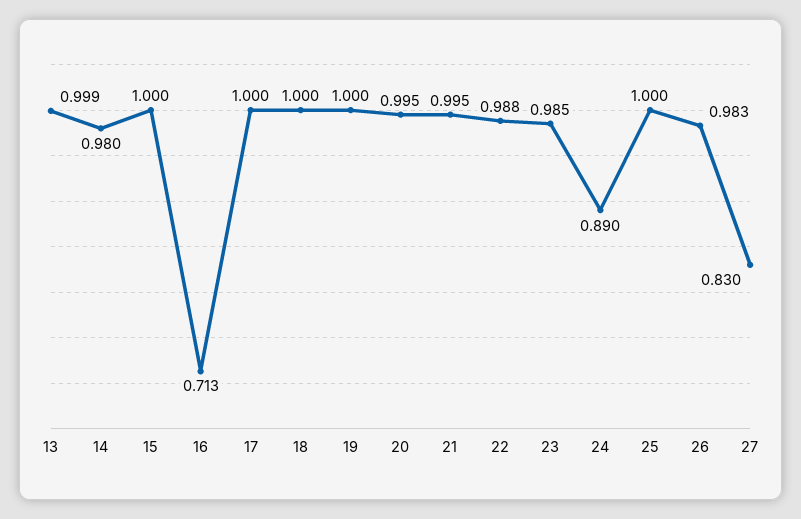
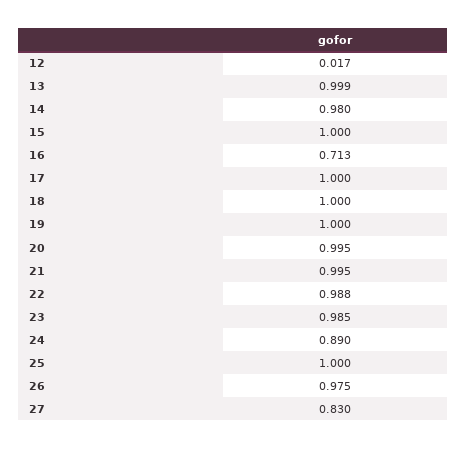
26: 0.983 -> 0.975
12: none -> 0.017

